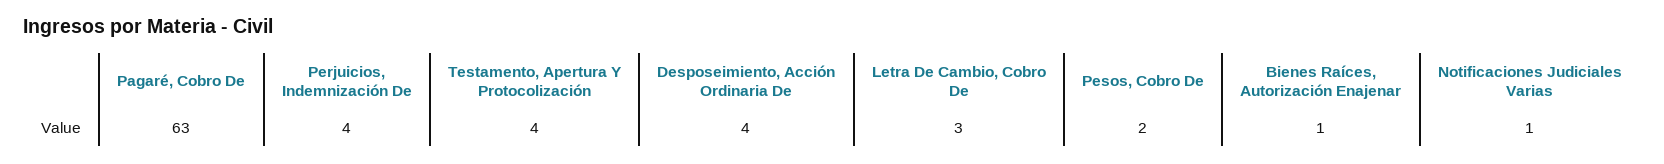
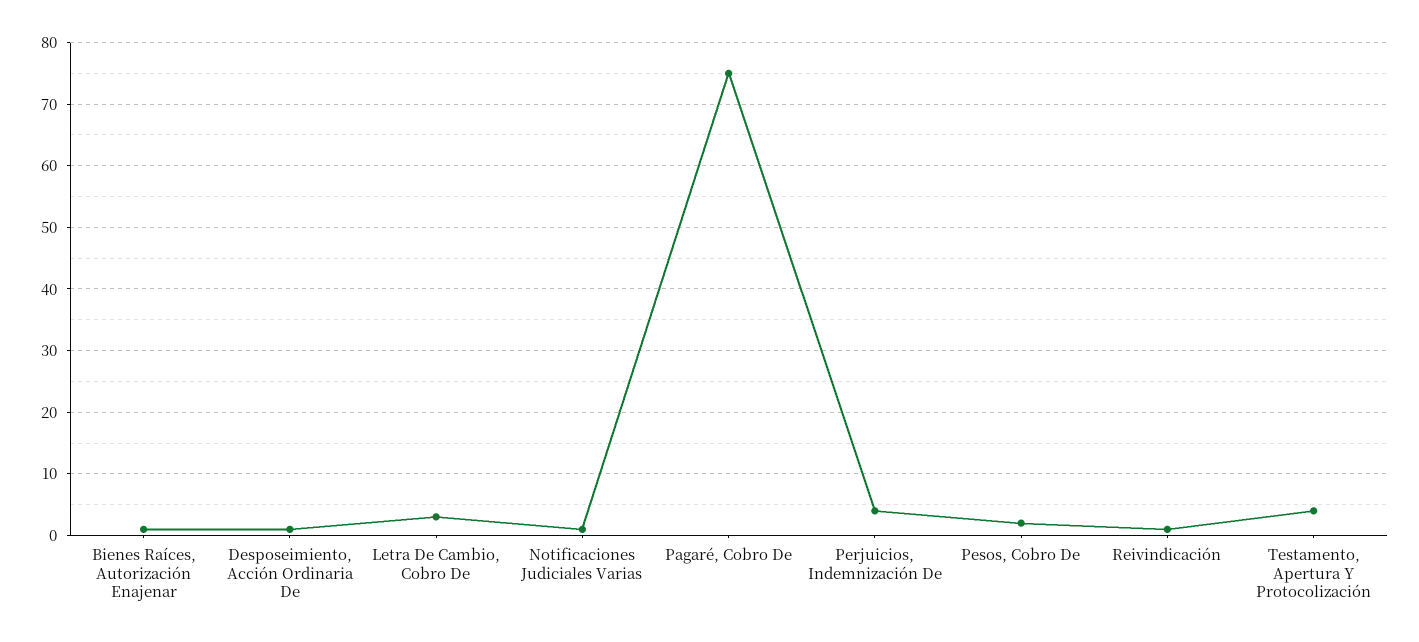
Pagaré, Cobro De: 63 -> 75
Desposeimiento, Acción Ordinaria De: 4 -> 1
Reivindicación: none -> 1

